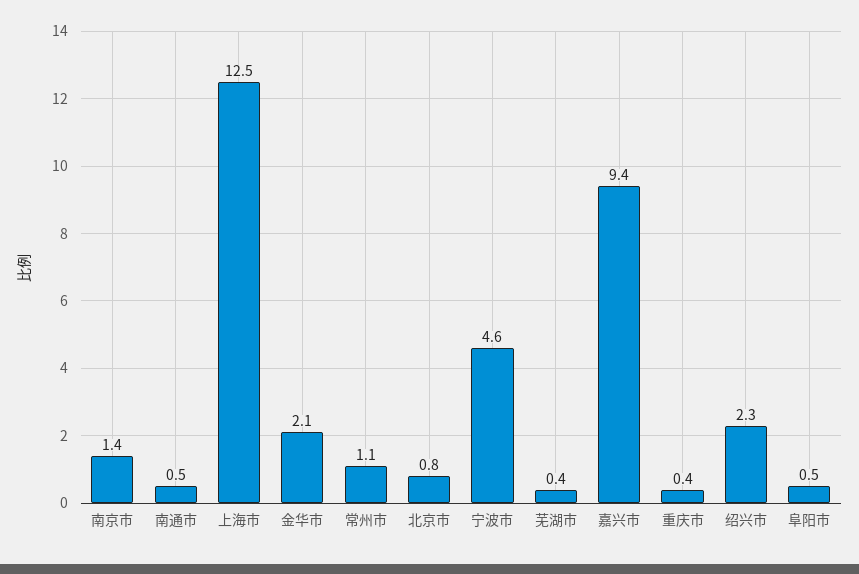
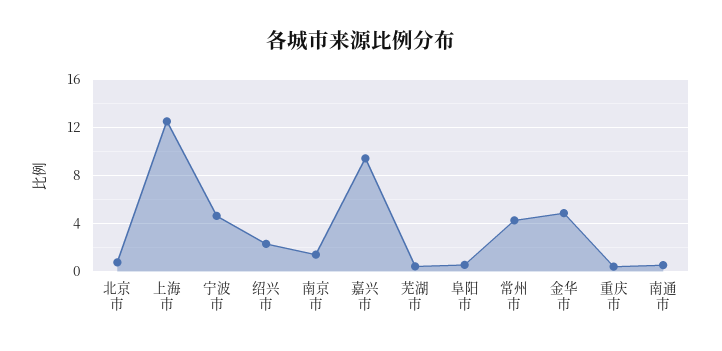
金华市: 2.1 -> 5
常州市: 1.1 -> 4

